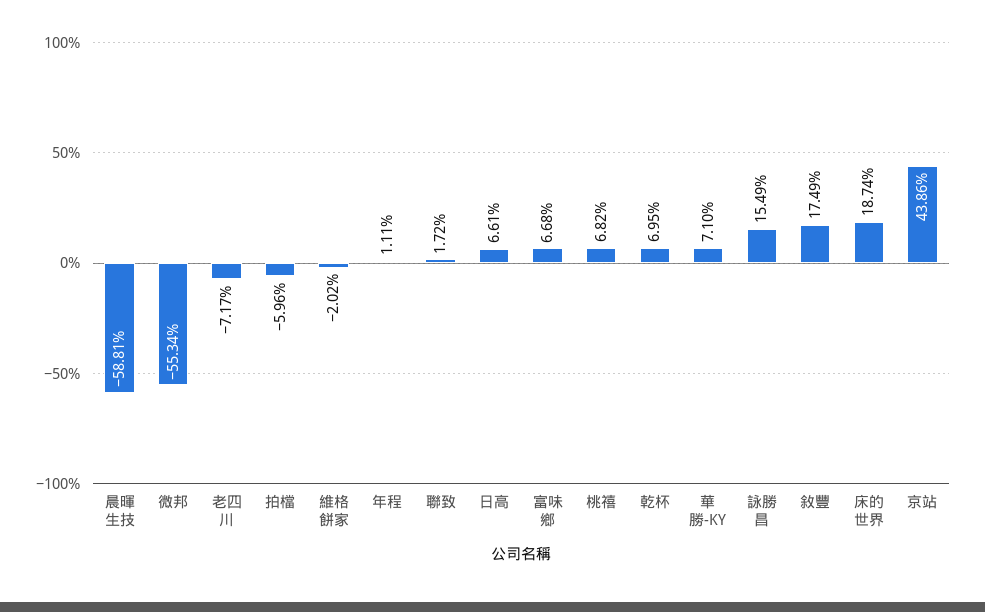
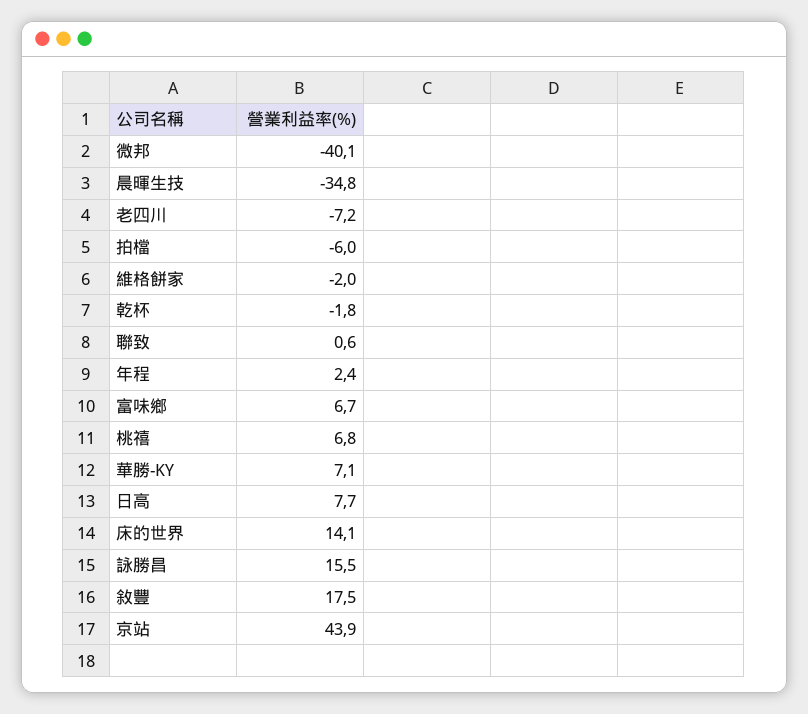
晨暉生技: -58.81 -> -34.8
微邦: -55.34 -> -40.1
年程: 1.11 -> 2.4
聯致: 1.72 -> 0.6
日高: 6.61 -> 7.7
乾杯: 6.95 -> -1.8
床的世界: 18.74 -> 14.1

